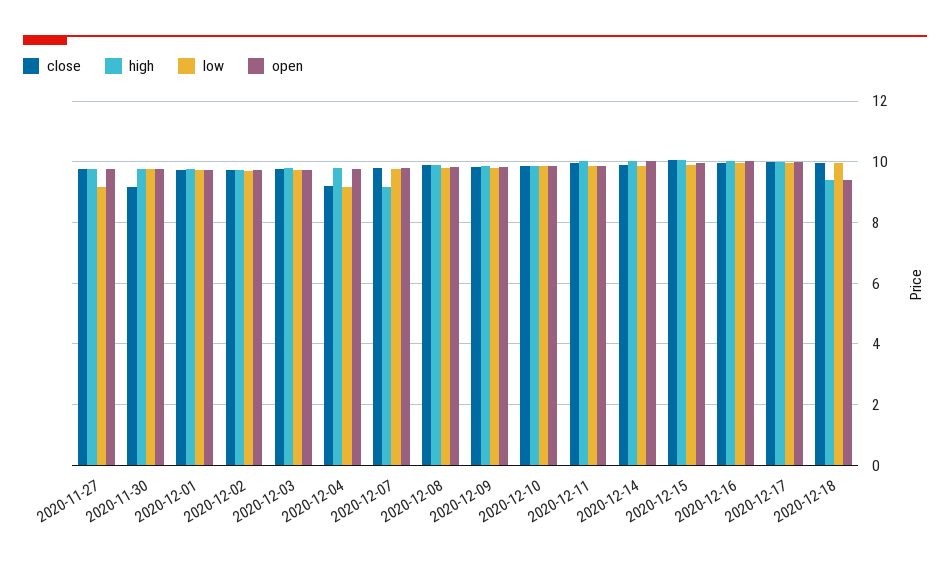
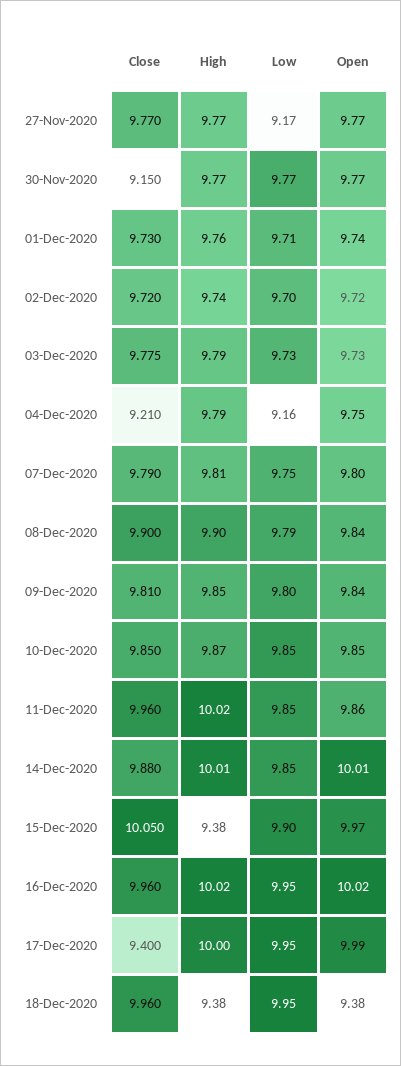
high, 2020-12-07: 9.2 -> 9.81
high, 2020-12-15: 10 -> 9.38
close, 2020-12-17: 10 -> 9.4

